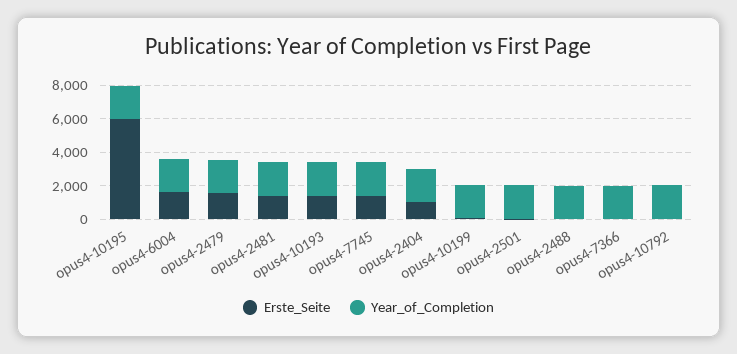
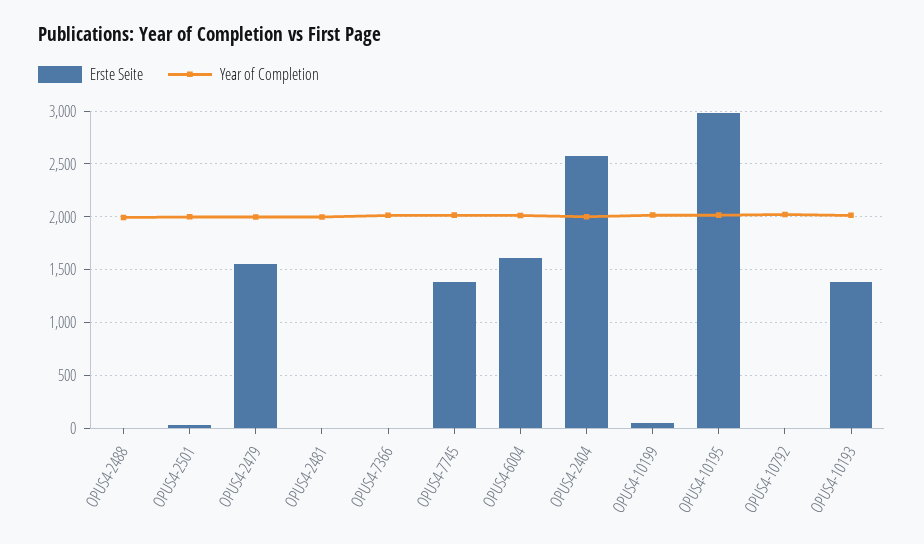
Erste_Seite, opus4-10195: 6000 -> 3000
Erste_Seite, opus4-2481: 1500 -> 0
Erste_Seite, opus4-2404: 1000 -> 2600

